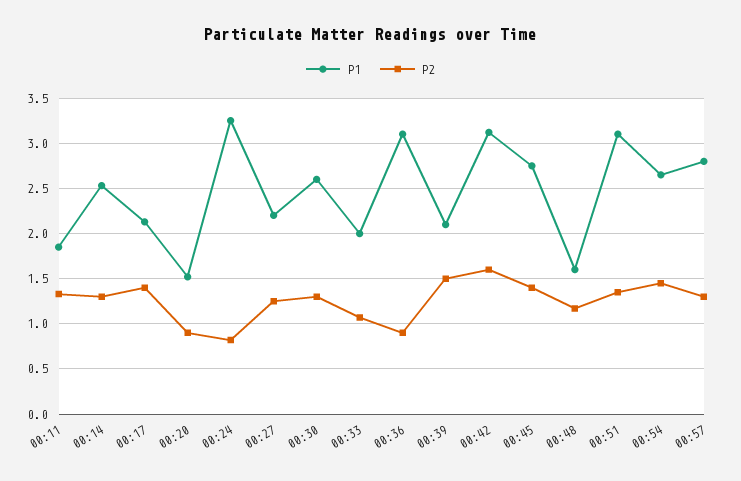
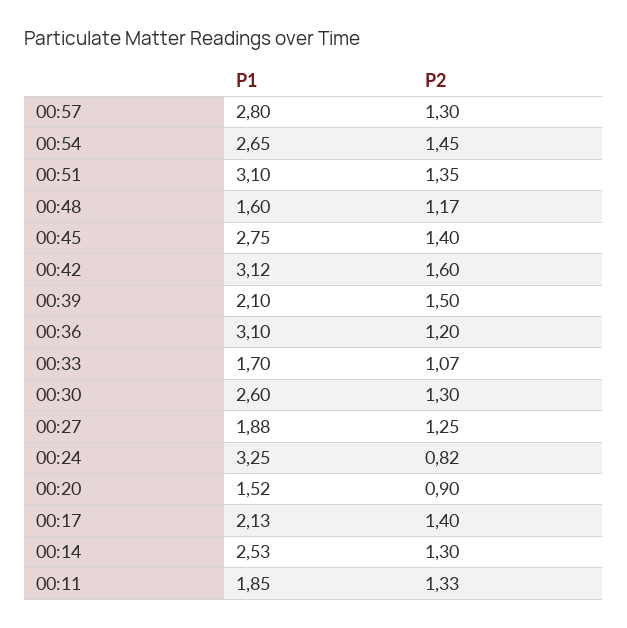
P1, 00:27: 2.2 -> 1.88
P1, 00:33: 2 -> 1.7
P2, 00:36: 0.9 -> 1.2

